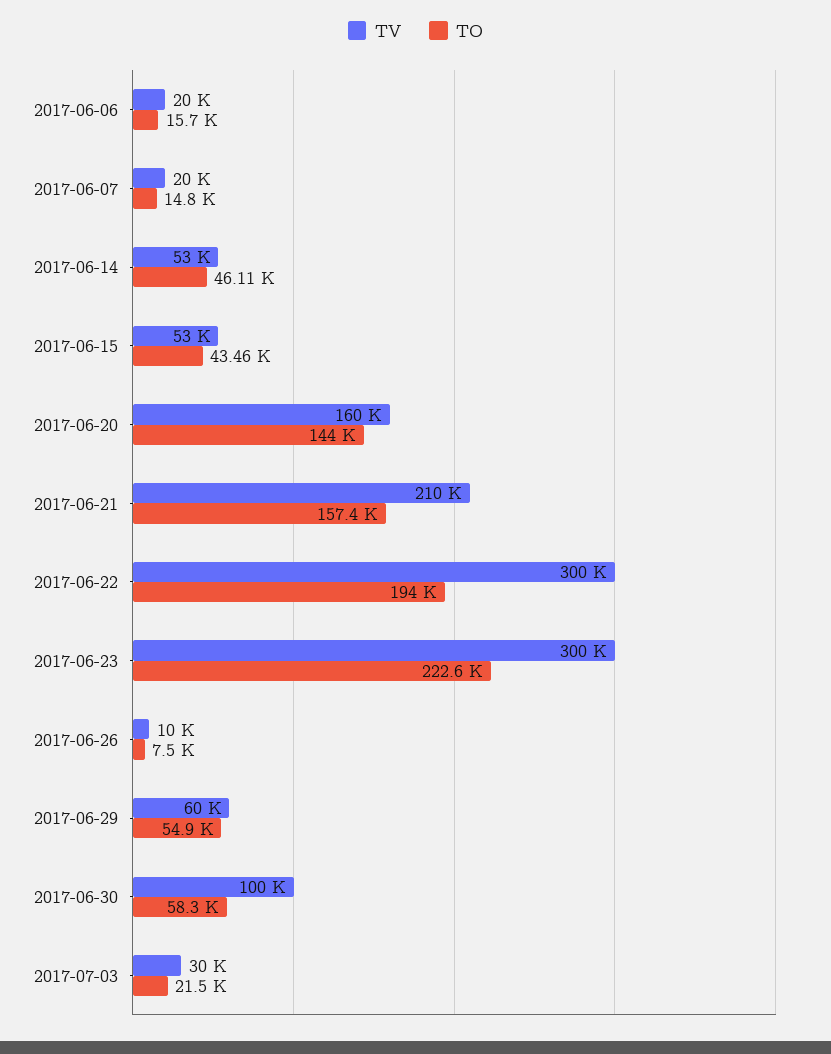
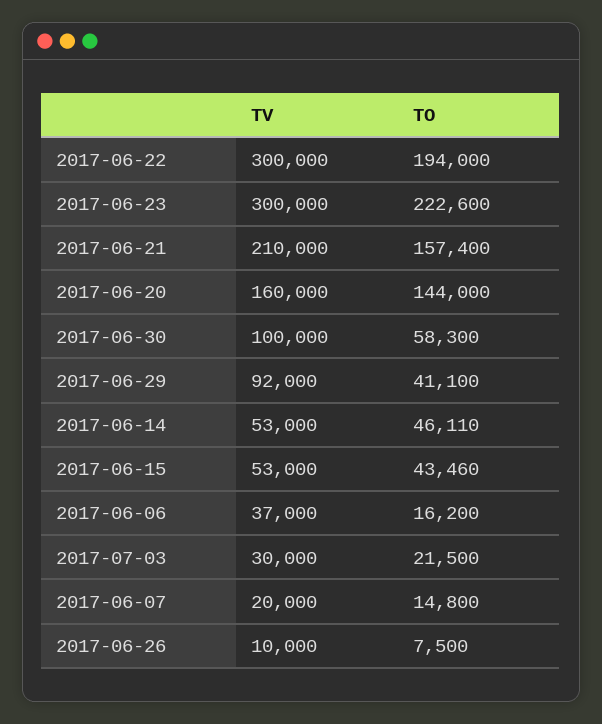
TV, 2017-06-06: 20000 -> 37000
TO, 2017-06-06: 15700 -> 16200
TV, 2017-06-29: 60000 -> 92000
TO, 2017-06-29: 54900 -> 41100

